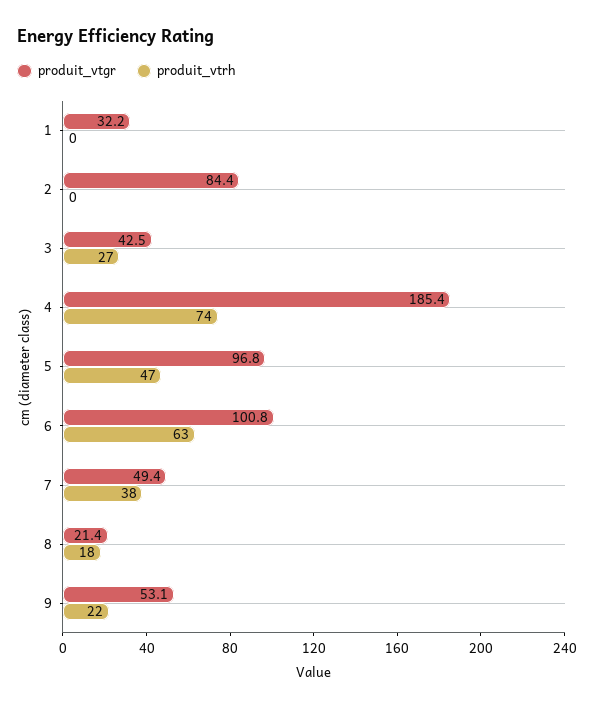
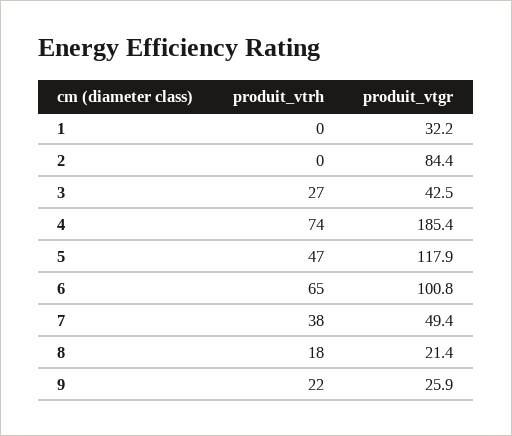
produit_vtgr, 5: 96.8 -> 117.9
produit_vtrh, 6: 63 -> 65
produit_vtgr, 9: 53.1 -> 25.9

